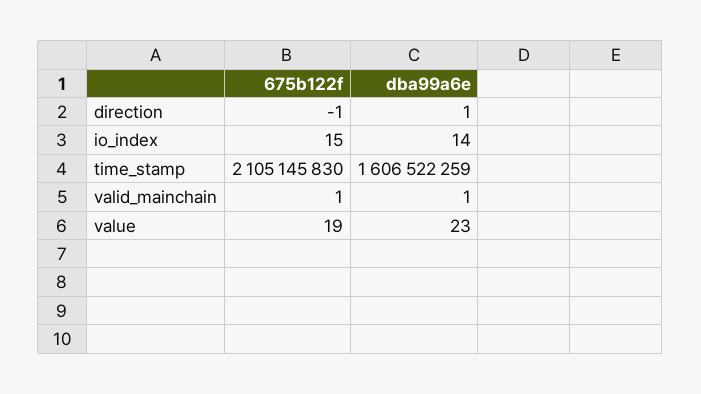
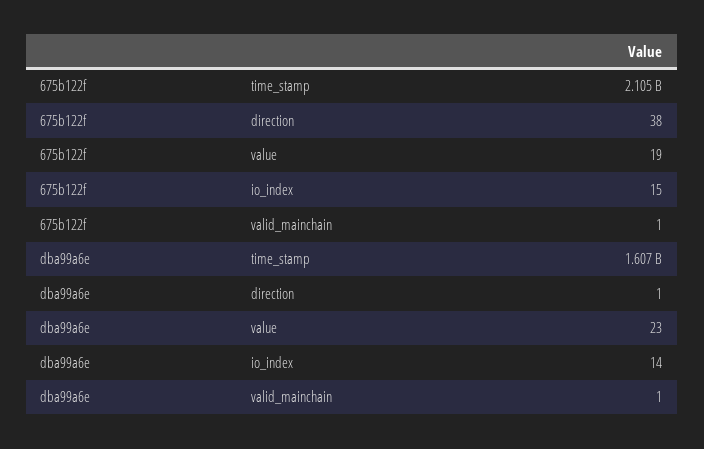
675b122f, direction: -1 -> 38

